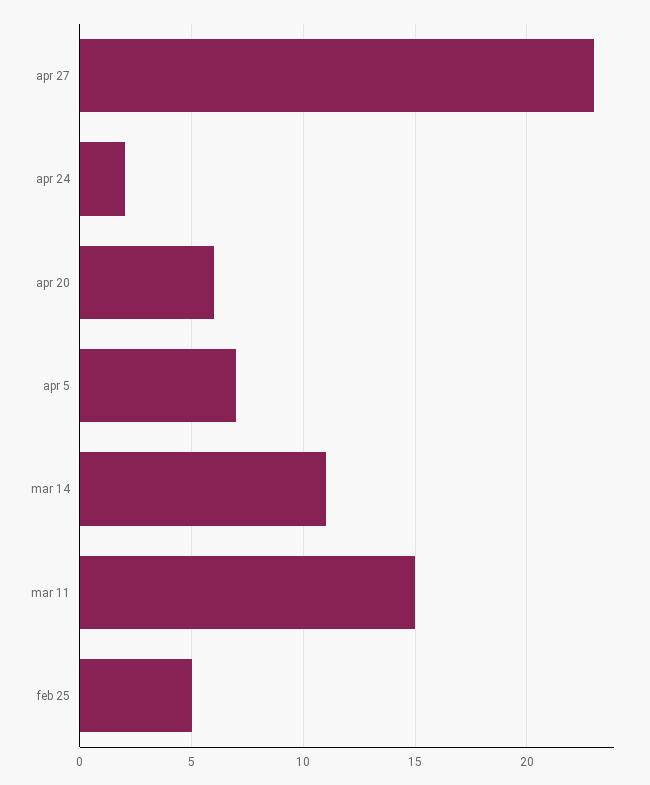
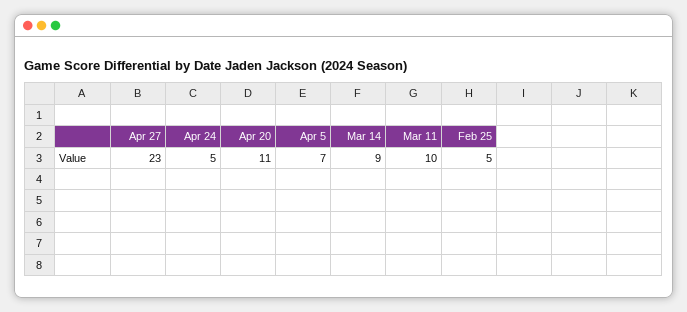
apr 24: 2 -> 5
apr 20: 6 -> 11
mar 14: 11 -> 9
mar 11: 15 -> 10

